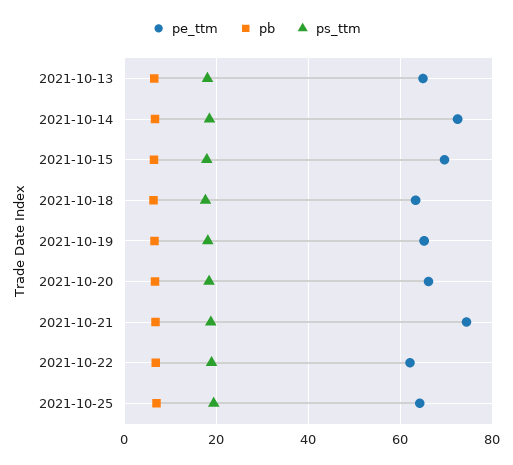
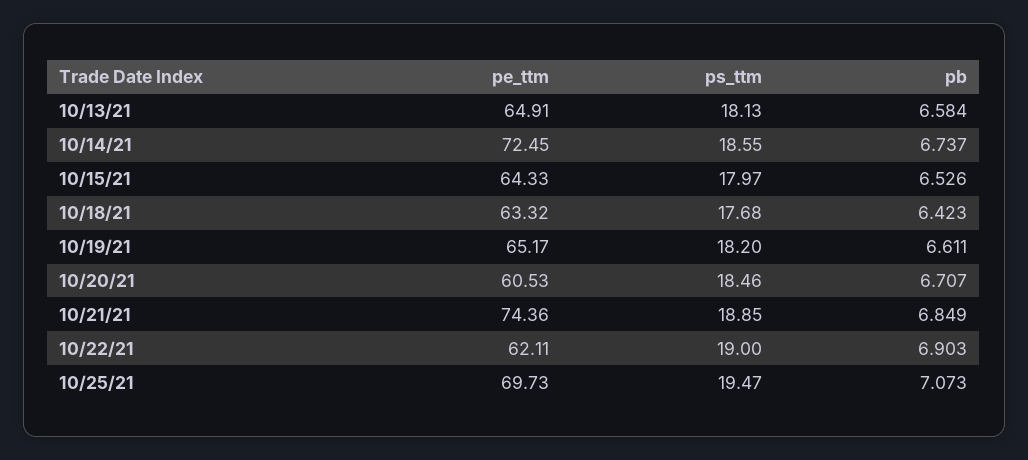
pe_ttm, 2021-10-15: 70 -> 64.33
pe_ttm, 2021-10-20: 66 -> 60.53
pe_ttm, 2021-10-25: 64 -> 69.73

